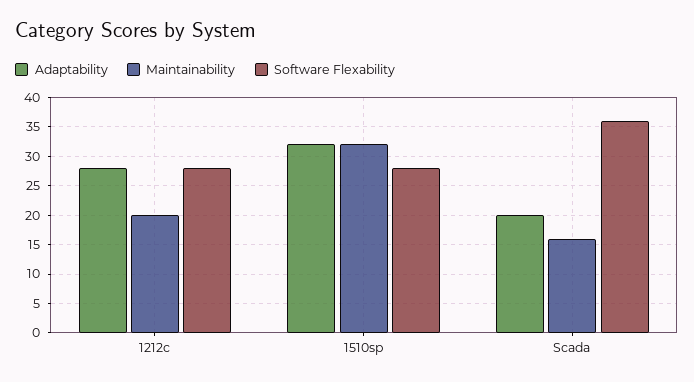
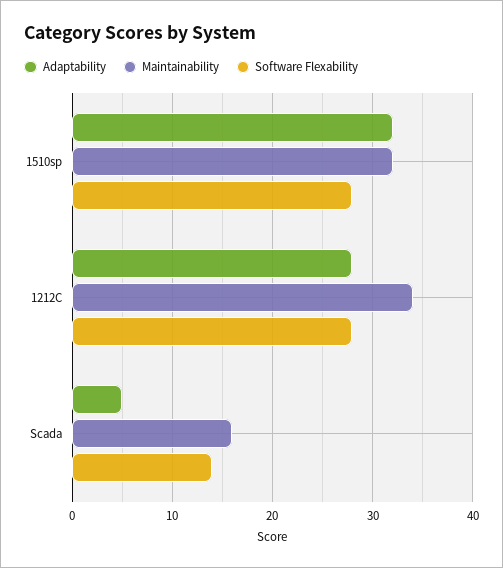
Maintainability, 1212c: 20 -> 34
Adaptability, Scada: 20 -> 5
Software Flexability, Scada: 35 -> 14

